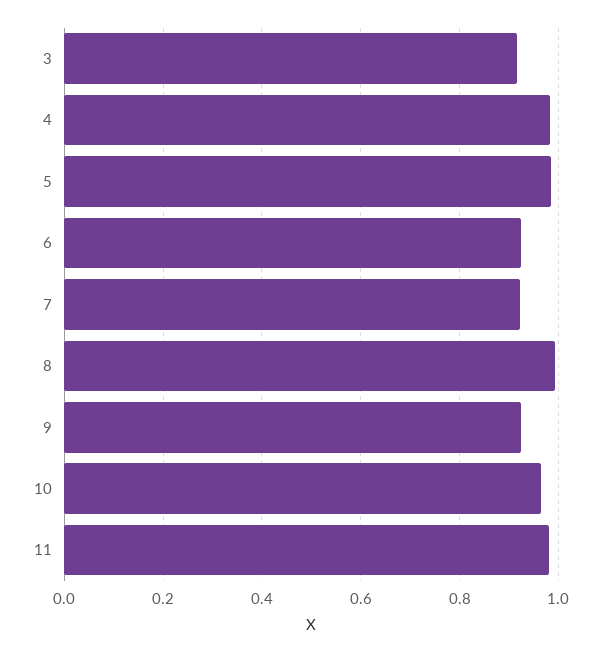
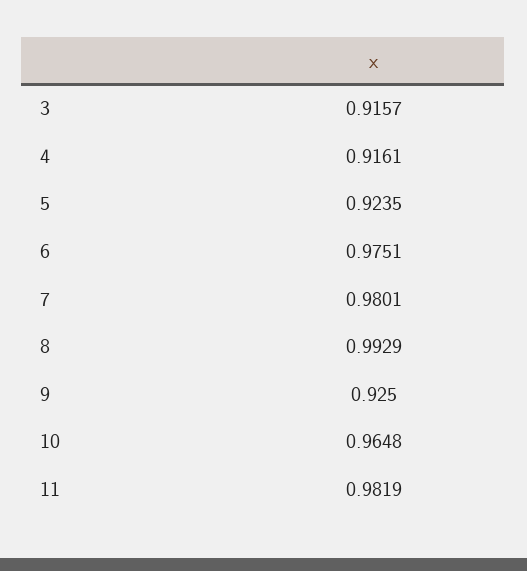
4: 0.98 -> 0.9161
5: 0.98 -> 0.9235
6: 0.92 -> 0.9751
7: 0.92 -> 0.9801

